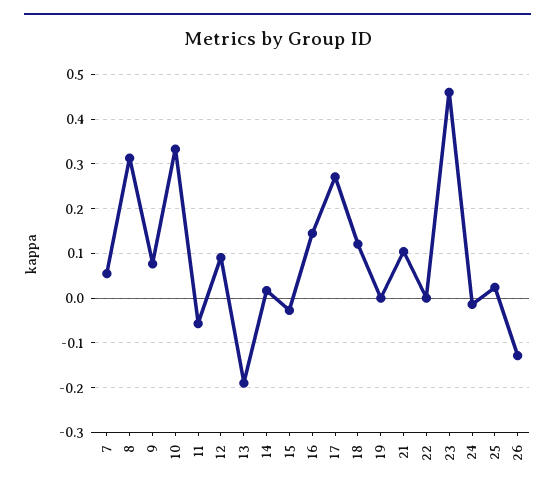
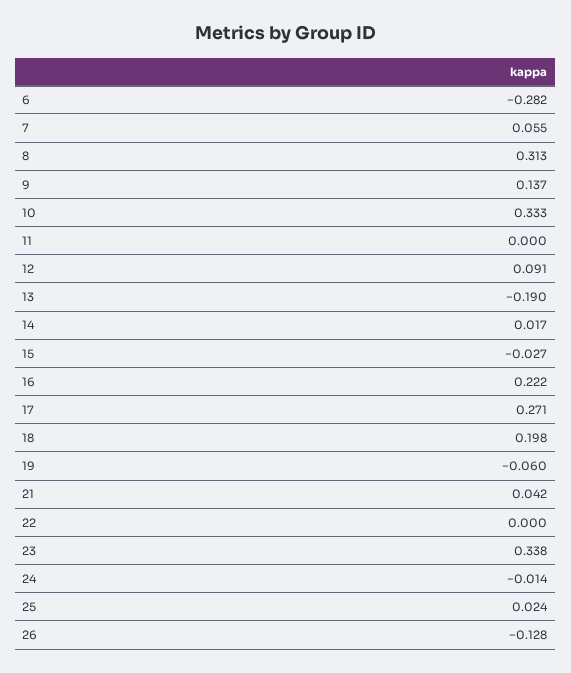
9: 0.08 -> 0.137
11: -0.06 -> 0
16: 0.14 -> 0.222
18: 0.12 -> 0.198
19: 0 -> -0.06
21: 0.1 -> 0.042
23: 0.46 -> 0.338
6: none -> -0.282

